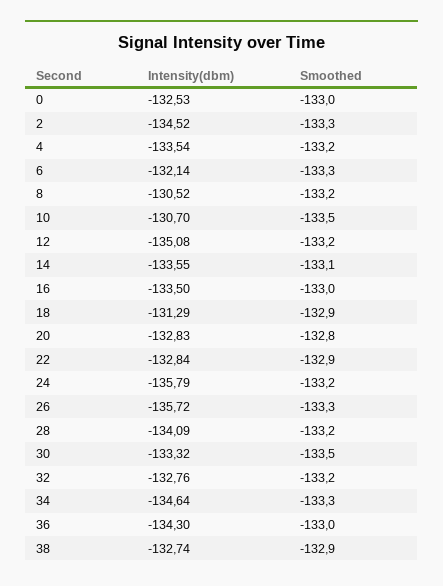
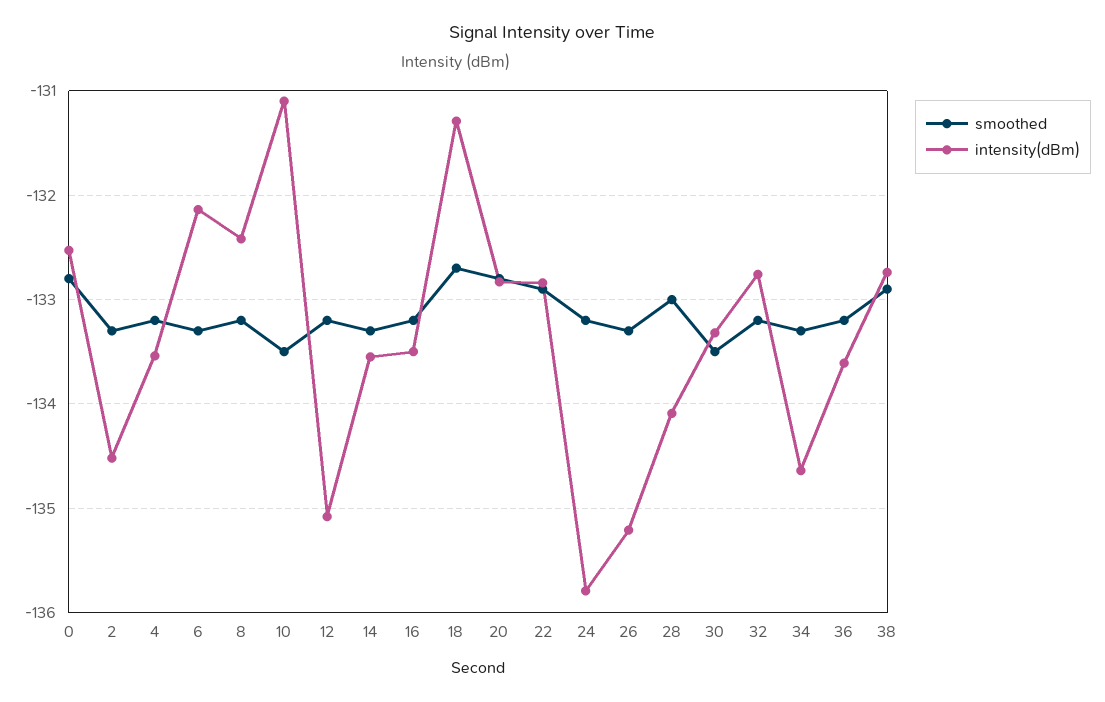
Smoothed, 0: -133 -> -132.8
Intensity(dbm), 8: -130.52 -> -132.4
Intensity(dbm), 10: -130.7 -> -131.1
Smoothed, 14: -133.1 -> -133.3
Smoothed, 16: -133 -> -133.2
Smoothed, 18: -132.9 -> -132.7
Intensity(dbm), 26: -135.72 -> -135.2
Smoothed, 28: -133.2 -> -133
Intensity(dbm), 36: -134.3 -> -133.6
Smoothed, 36: -133 -> -133.2

